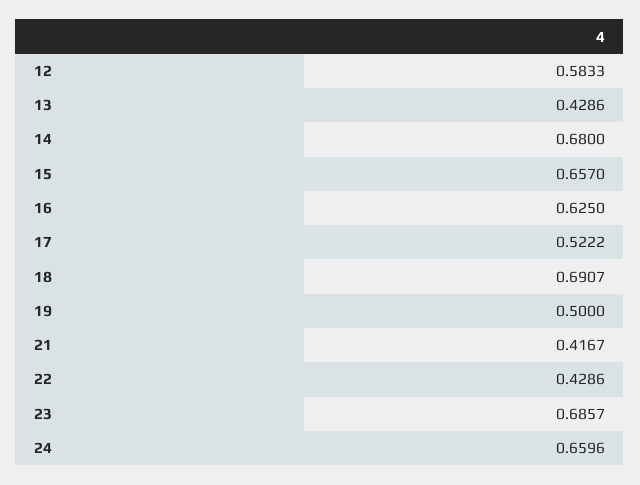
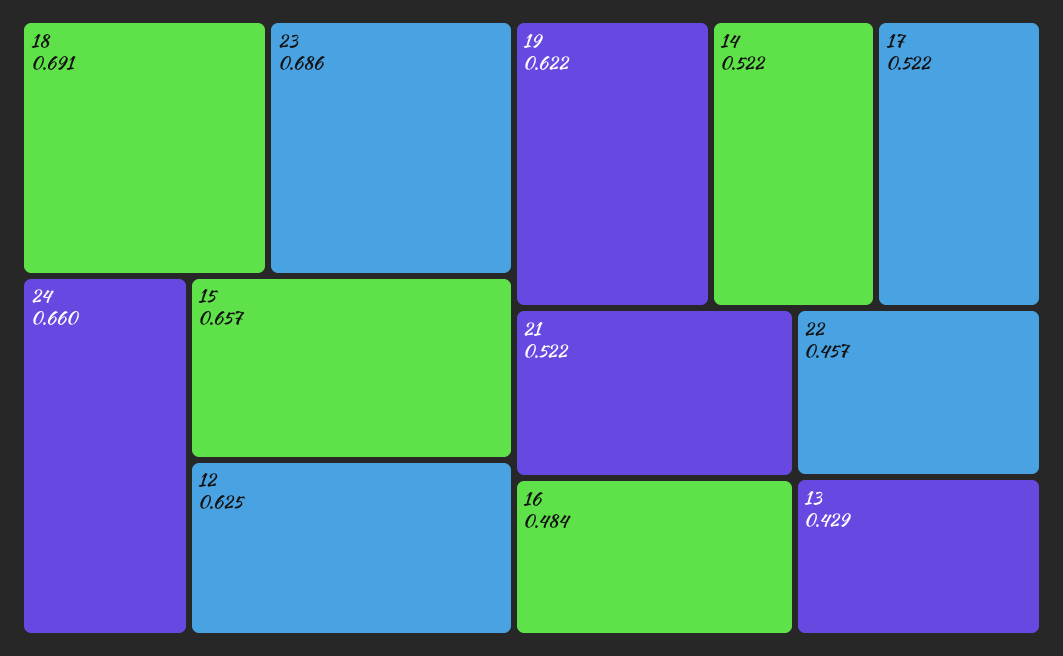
12: 0.5833 -> 0.625
14: 0.68 -> 0.522
16: 0.625 -> 0.484
19: 0.5 -> 0.622
21: 0.4167 -> 0.522
22: 0.4286 -> 0.457

